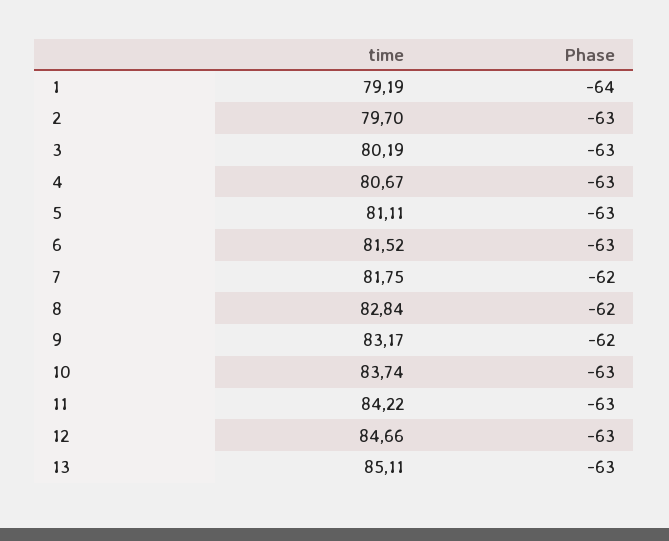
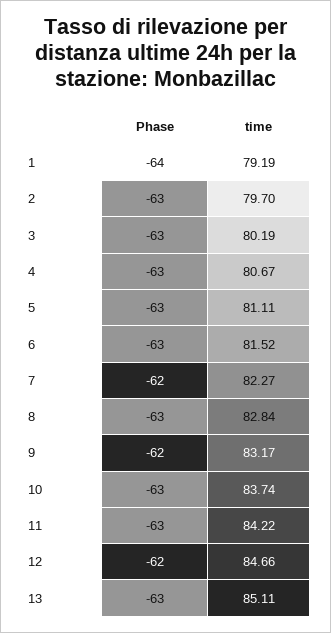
time, 7: 81.75 -> 82.27
Phase, 8: -62 -> -63
Phase, 12: -63 -> -62

